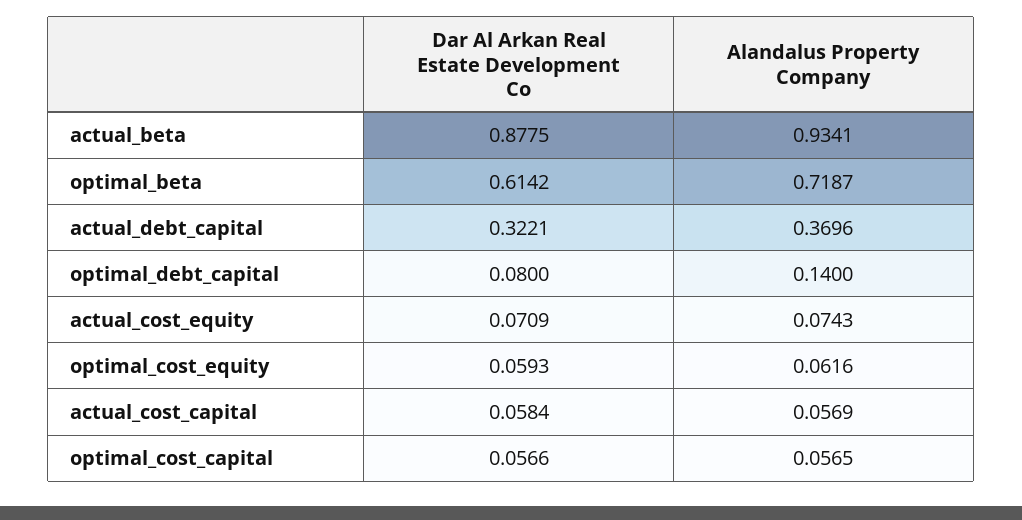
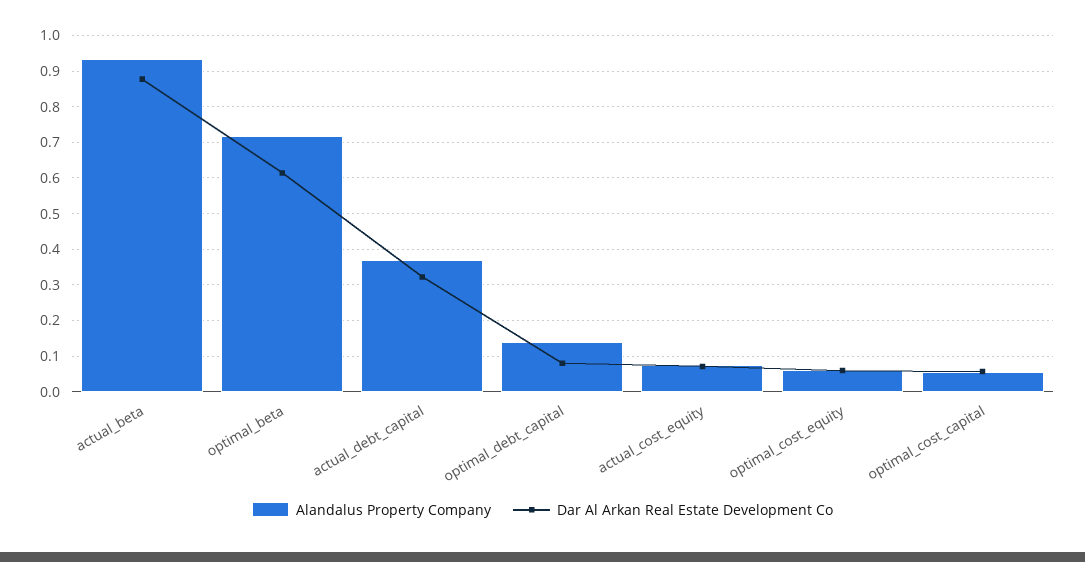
Dar Al Arkan Real Estate Development Co, actual_cost_capital: 0.0584 -> none
Alandalus Property Company, actual_cost_capital: 0.0569 -> none

